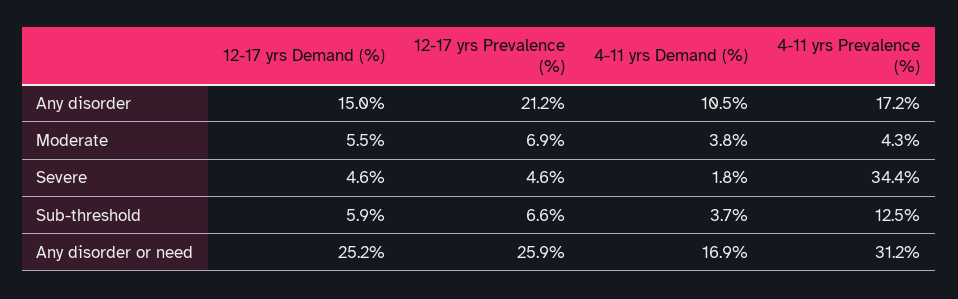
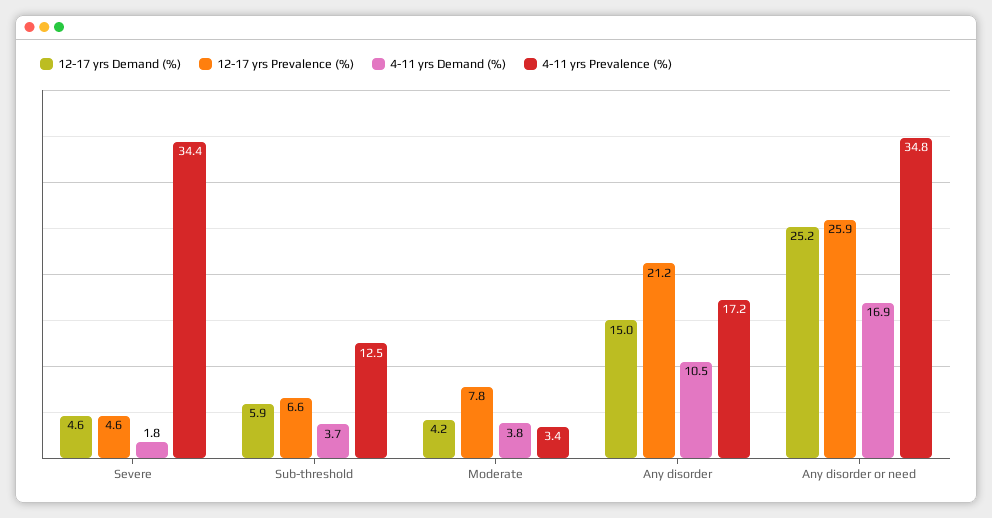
12-17 yrs Demand (%), Moderate: 5.5 -> 4.2
12-17 yrs Prevalence (%), Moderate: 6.9 -> 7.8
4-11 yrs Prevalence (%), Moderate: 4.3 -> 3.4
4-11 yrs Prevalence (%), Any disorder or need: 31.2 -> 34.8

